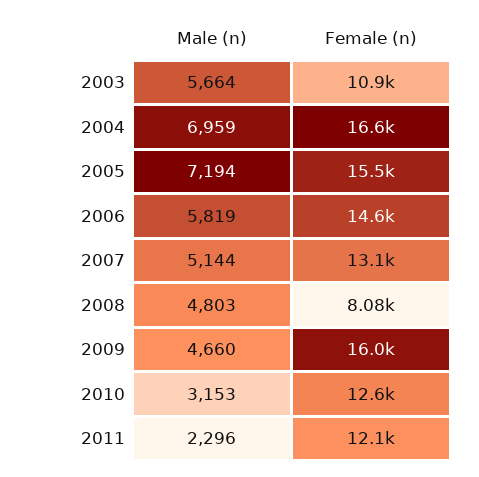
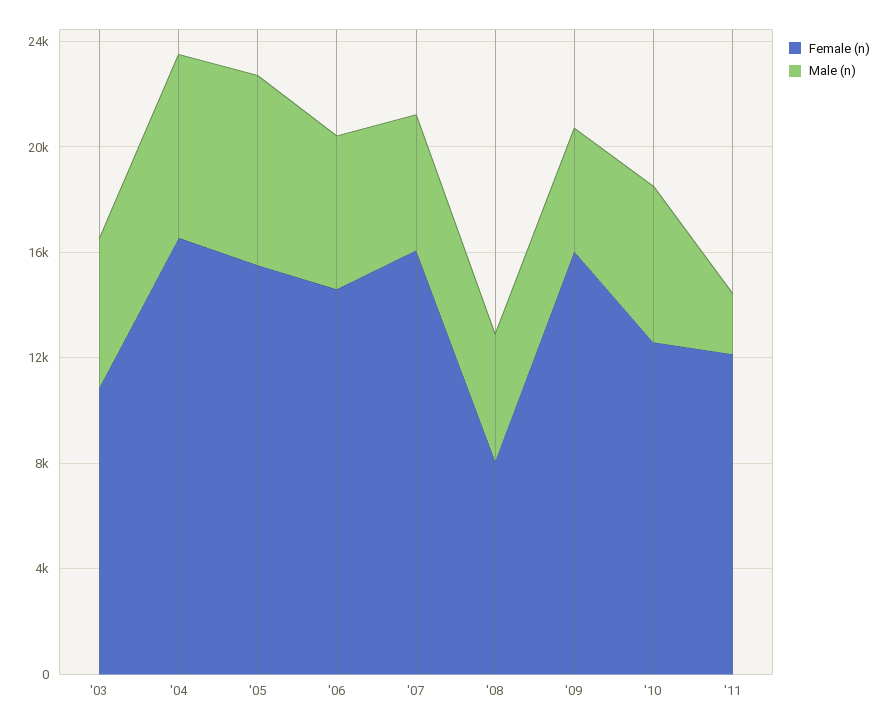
Female (n), 2007: 13100 -> 16000
Male (n), 2010: 3153 -> 6000

